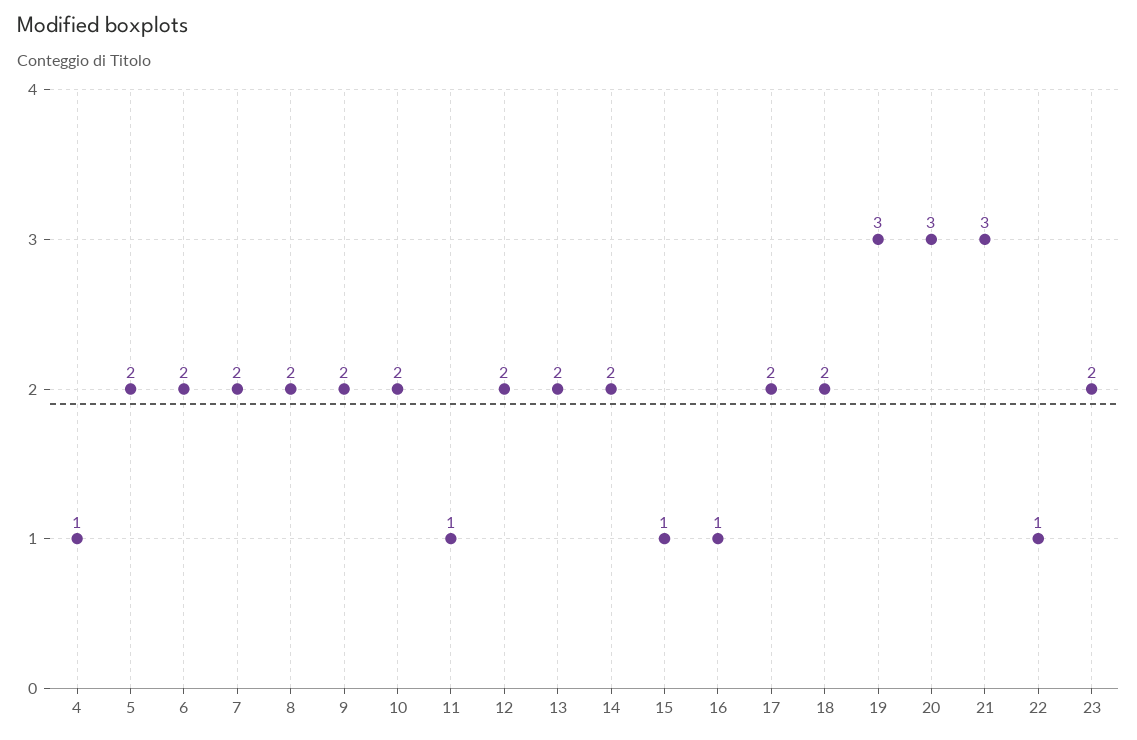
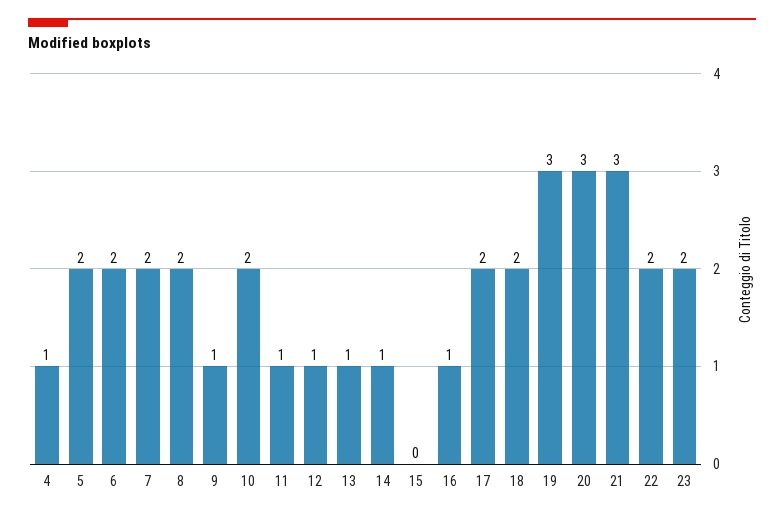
9: 2 -> 1
12: 2 -> 1
13: 2 -> 1
14: 2 -> 1
15: 1 -> 0
22: 1 -> 2

